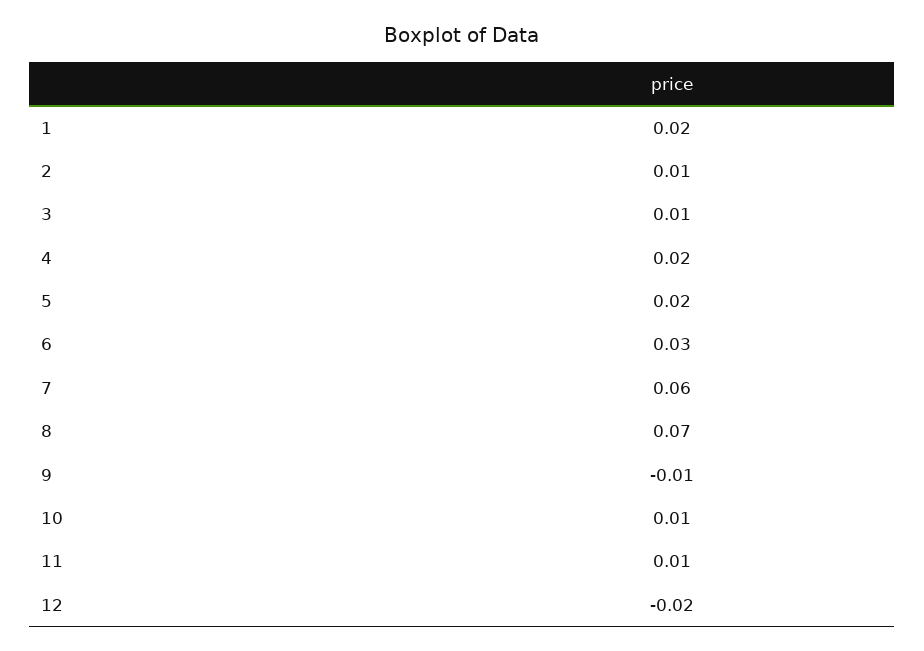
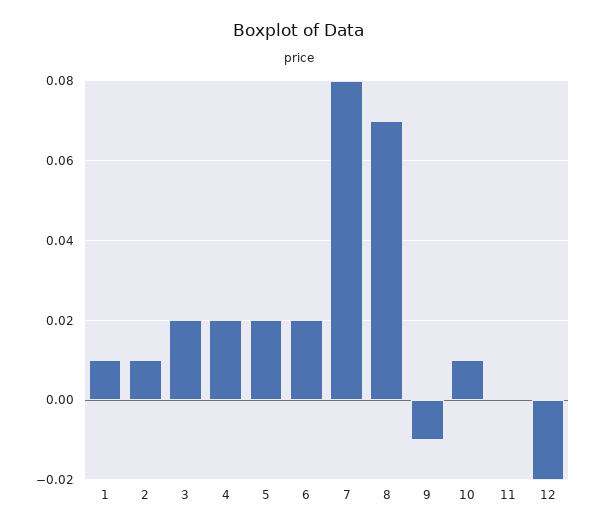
1: 0.02 -> 0.01
3: 0.01 -> 0.02
6: 0.03 -> 0.02
7: 0.06 -> 0.08
11: 0.01 -> 0

